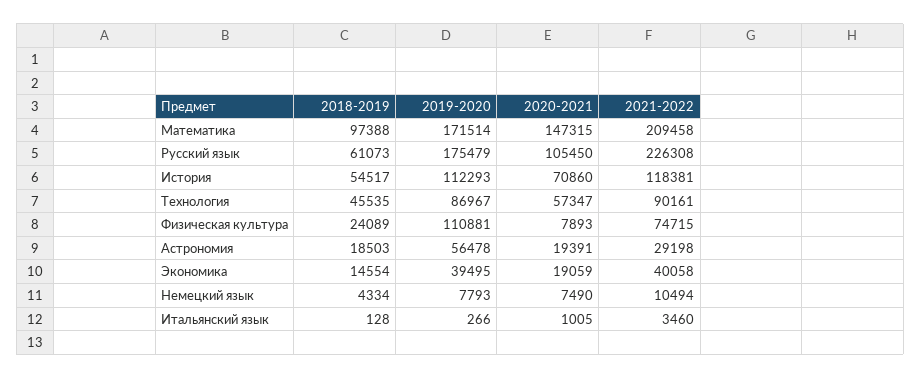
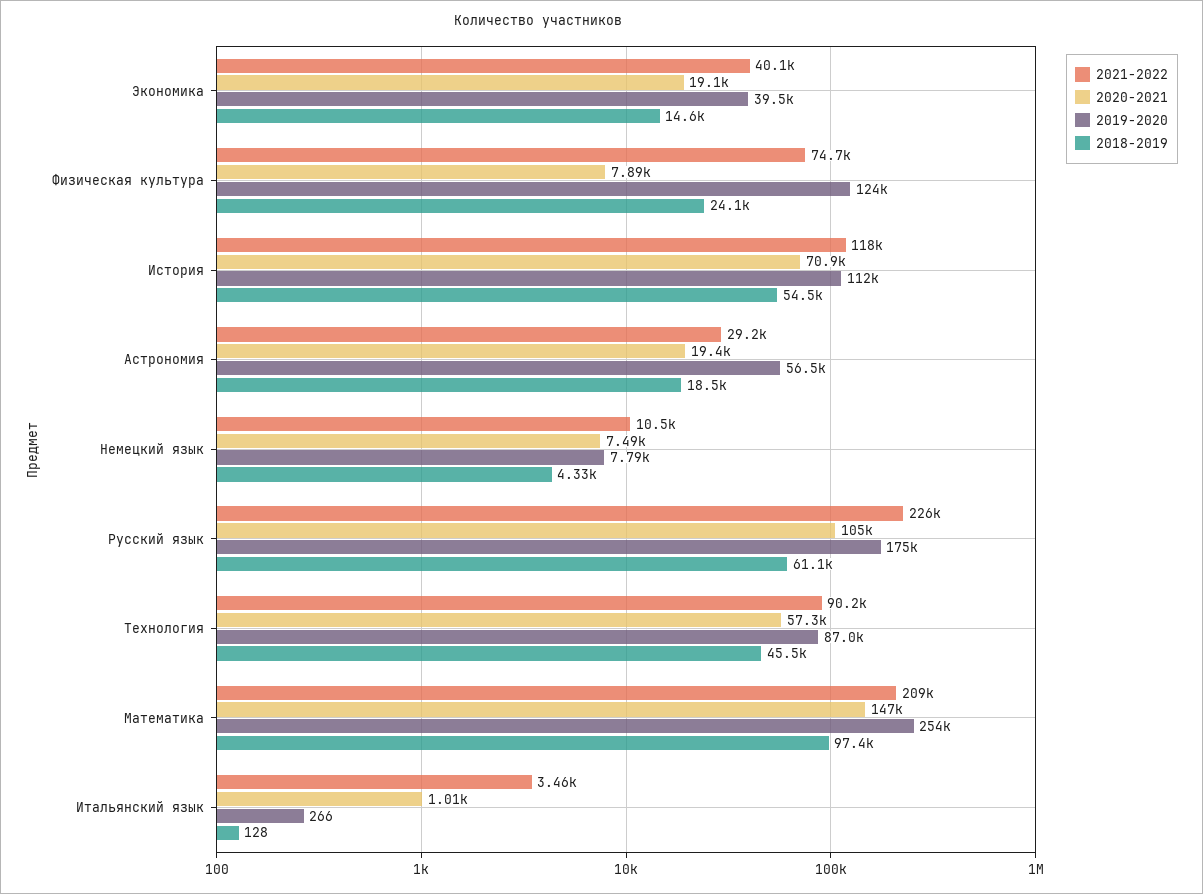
2019-2020, Математика: 171514 -> 254000
2019-2020, Физическая культура: 110881 -> 124000

